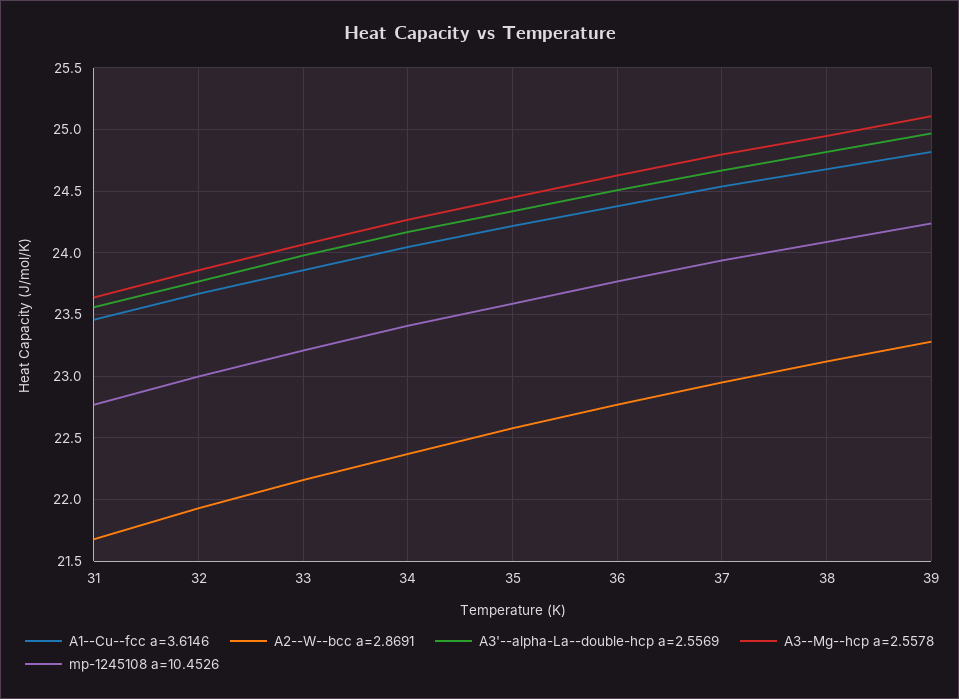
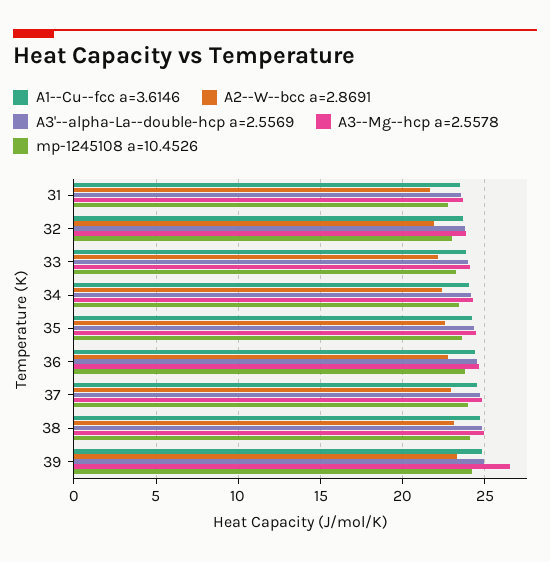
A3--Mg--hcp a=2.5578, 39: 25.1 -> 26.5

